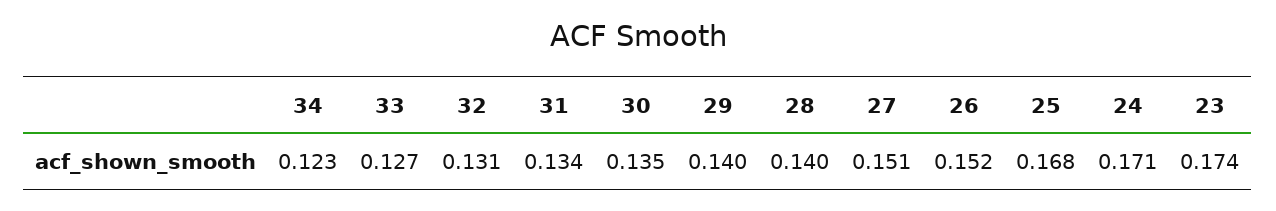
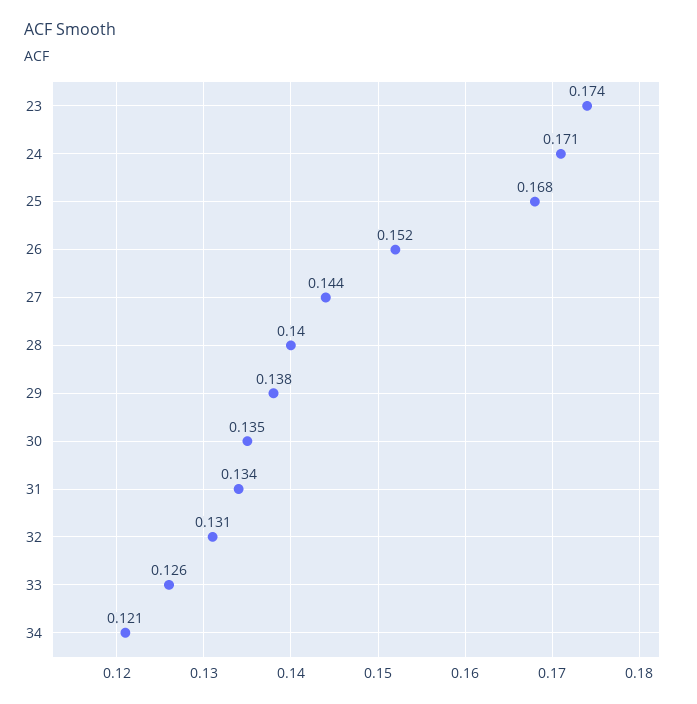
34: 0.123 -> 0.121
33: 0.127 -> 0.126
29: 0.14 -> 0.138
27: 0.151 -> 0.144

